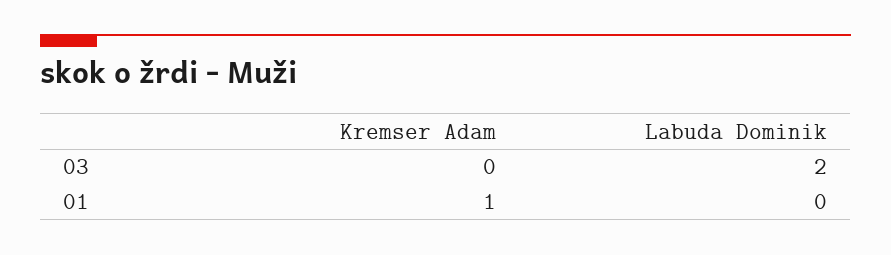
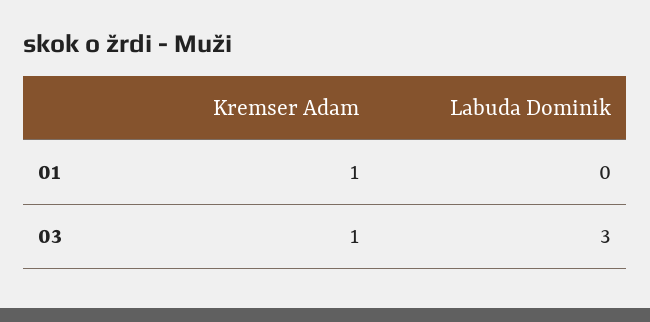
Kremser Adam, 03: 0 -> 1
Labuda Dominik, 03: 2 -> 3

